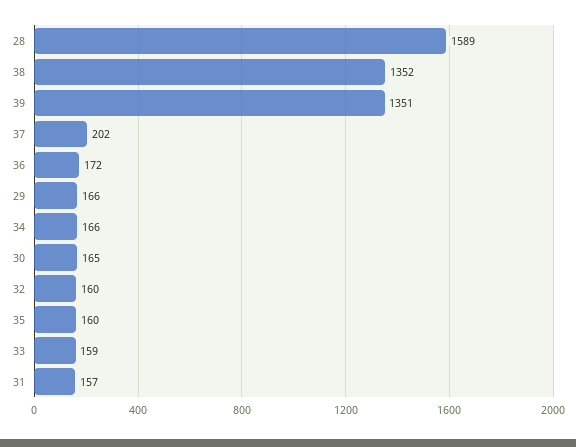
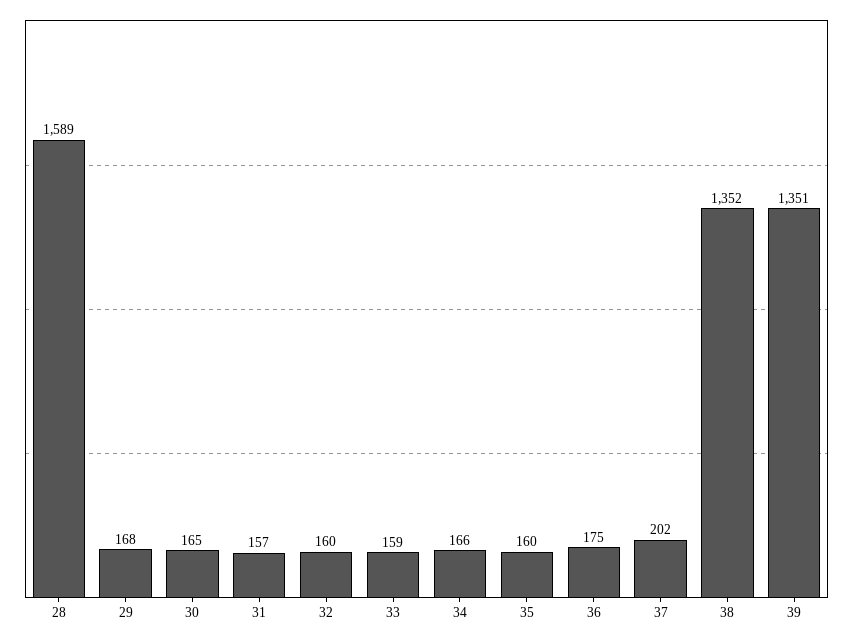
36: 172 -> 175
29: 166 -> 168

